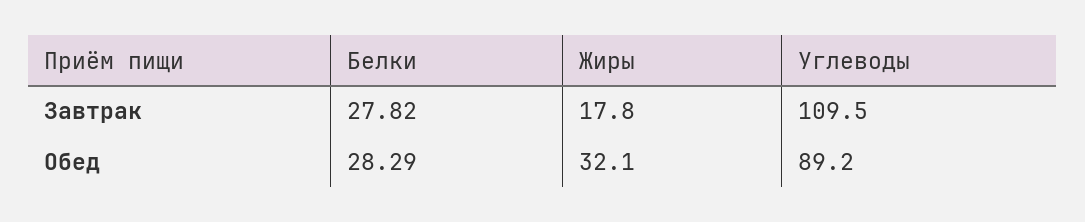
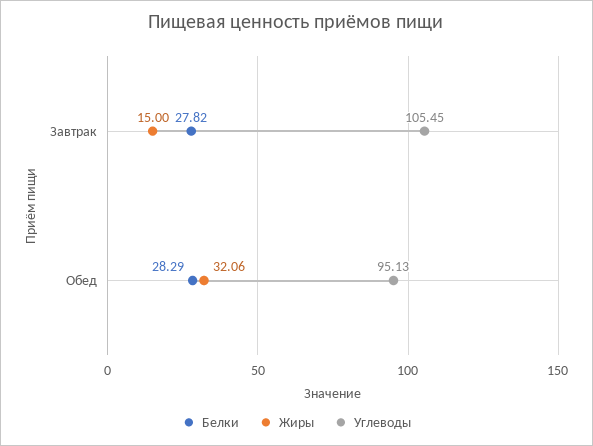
Жиры, Завтрак: 17.8 -> 15
Углеводы, Завтрак: 109.5 -> 105.45
Углеводы, Обед: 89.2 -> 95.13

